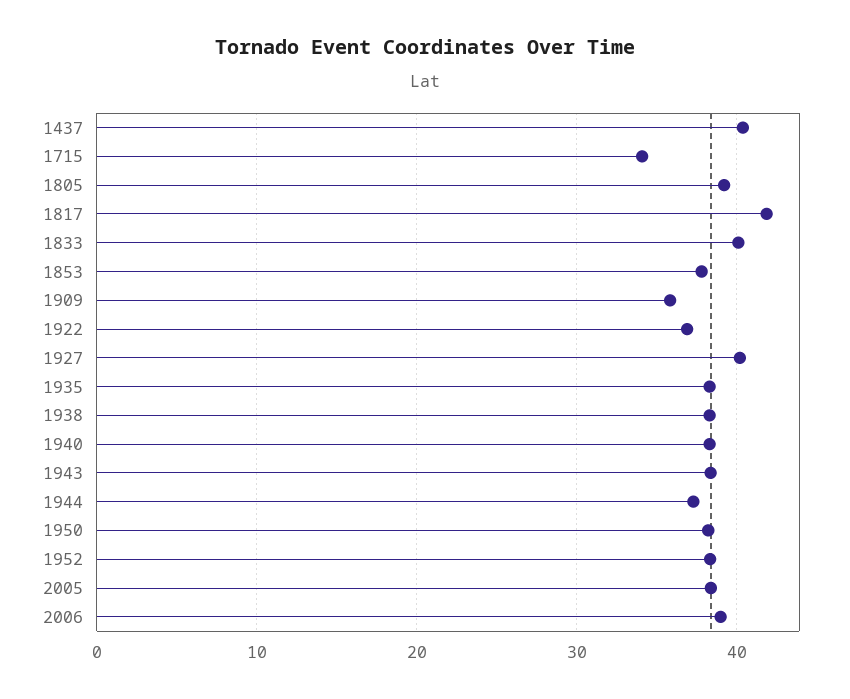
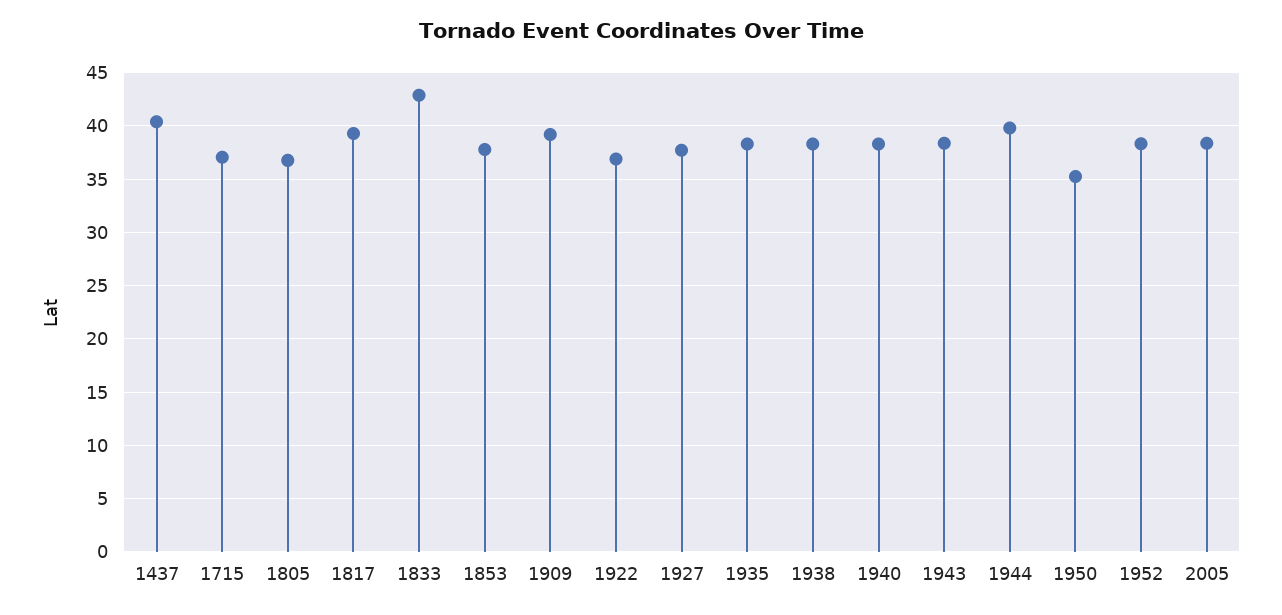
1715: 34 -> 37
1805: 39 -> 37
1817: 42 -> 39
1833: 40 -> 43
1909: 36 -> 39
1927: 40 -> 38
1944: 37 -> 40
1950: 38 -> 35
2006: 39 -> none

